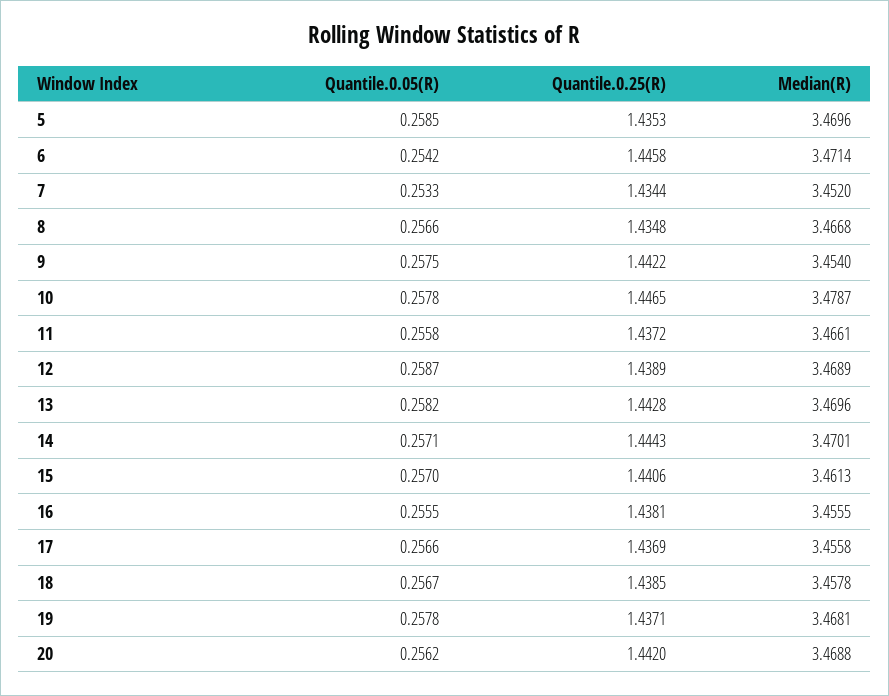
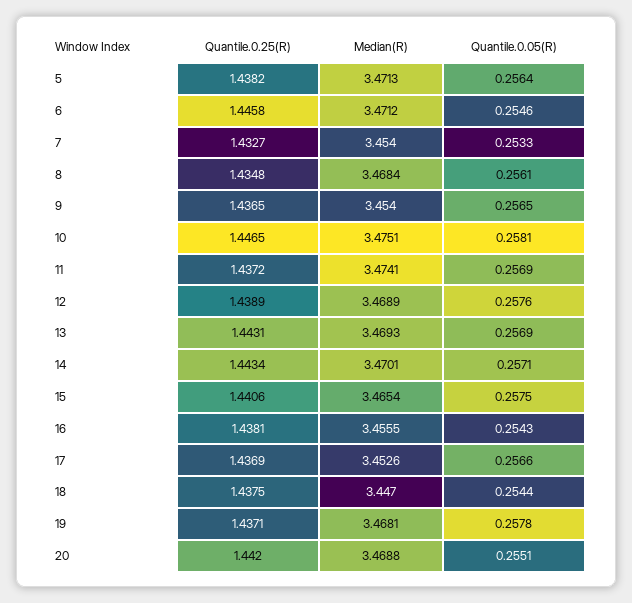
Quantile.0.05(R), 5: 0.2585 -> 0.2564
Quantile.0.25(R), 5: 1.4353 -> 1.4382
Median(R), 5: 3.4696 -> 3.4713
Quantile.0.05(R), 6: 0.2542 -> 0.2546
Median(R), 6: 3.4714 -> 3.4712
Quantile.0.25(R), 7: 1.4344 -> 1.4327
Median(R), 7: 3.452 -> 3.454
Quantile.0.05(R), 8: 0.2566 -> 0.2561
Median(R), 8: 3.4668 -> 3.4684
Quantile.0.05(R), 9: 0.2575 -> 0.2565
Quantile.0.25(R), 9: 1.4422 -> 1.4365
Quantile.0.05(R), 10: 0.2578 -> 0.2581
Median(R), 10: 3.4787 -> 3.4751
Quantile.0.05(R), 11: 0.2558 -> 0.2569
Median(R), 11: 3.4661 -> 3.4741
Quantile.0.05(R), 12: 0.2587 -> 0.2576
Quantile.0.05(R), 13: 0.2582 -> 0.2569
Quantile.0.25(R), 13: 1.4428 -> 1.4431
Median(R), 13: 3.4696 -> 3.4693
Quantile.0.25(R), 14: 1.4443 -> 1.4434
Quantile.0.05(R), 15: 0.257 -> 0.2575
Median(R), 15: 3.4613 -> 3.4654
Quantile.0.05(R), 16: 0.2555 -> 0.2543
Median(R), 17: 3.4558 -> 3.4526
Quantile.0.05(R), 18: 0.2567 -> 0.2544
Quantile.0.25(R), 18: 1.4385 -> 1.4375
Median(R), 18: 3.4578 -> 3.447
Quantile.0.05(R), 20: 0.2562 -> 0.2551

